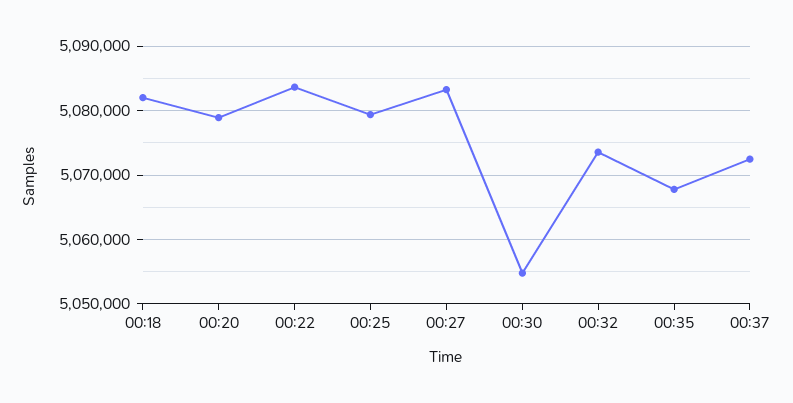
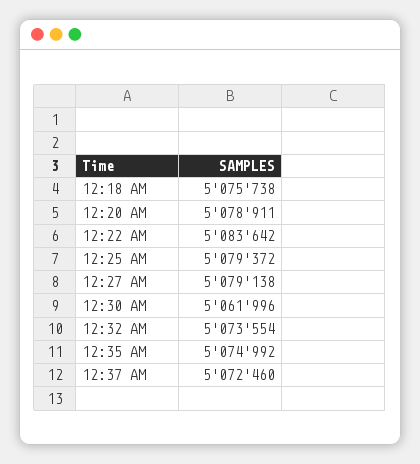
00:18: 5082000 -> 5075738
00:27: 5083000 -> 5079138
00:30: 5055000 -> 5061996
00:35: 5068000 -> 5074992

